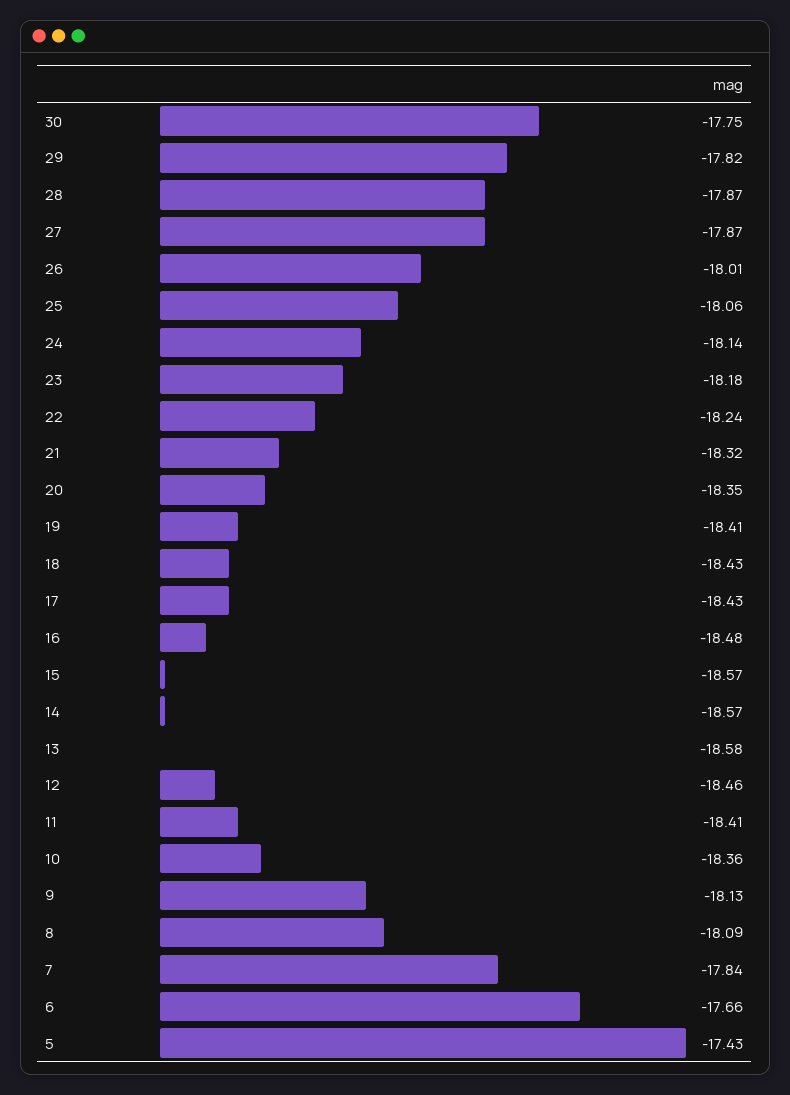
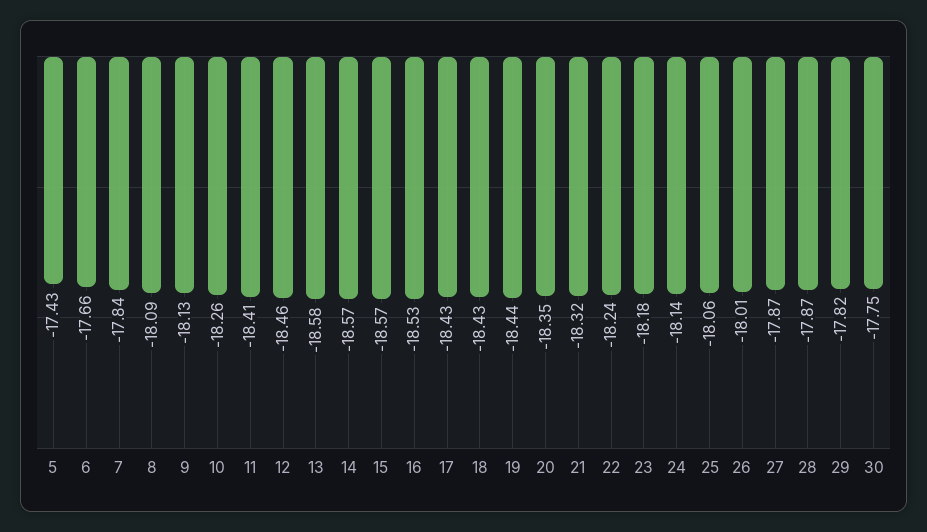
19: -18.41 -> -18.44
16: -18.48 -> -18.53
10: -18.36 -> -18.26

